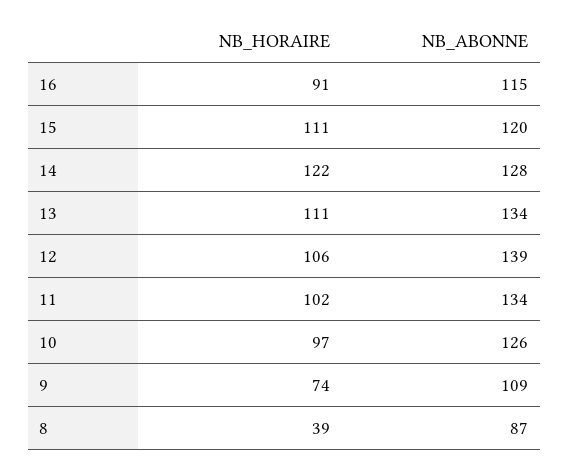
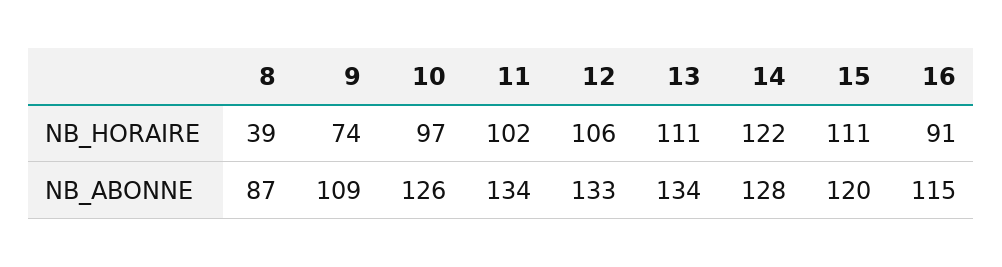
NB_ABONNE, 12: 139 -> 133

